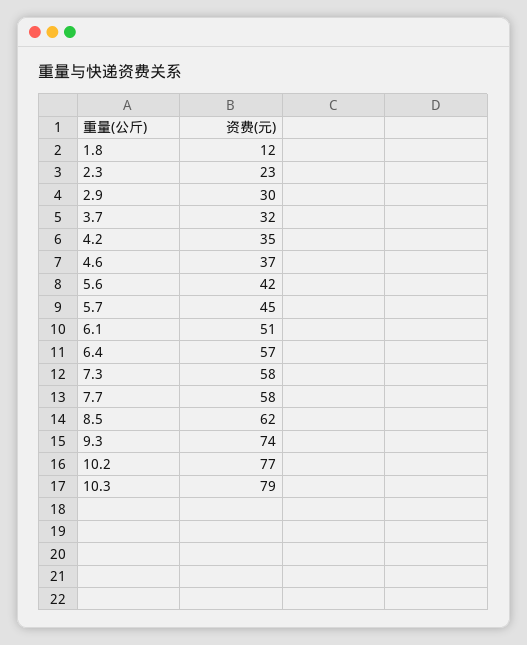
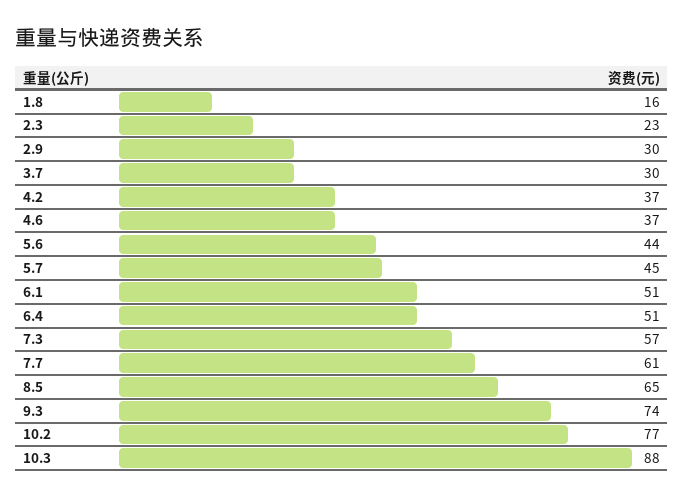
1.8: 12 -> 16
3.7: 32 -> 30
4.2: 35 -> 37
5.6: 42 -> 44
6.4: 57 -> 51
7.3: 58 -> 57
7.7: 58 -> 61
8.5: 62 -> 65
10.3: 79 -> 88

